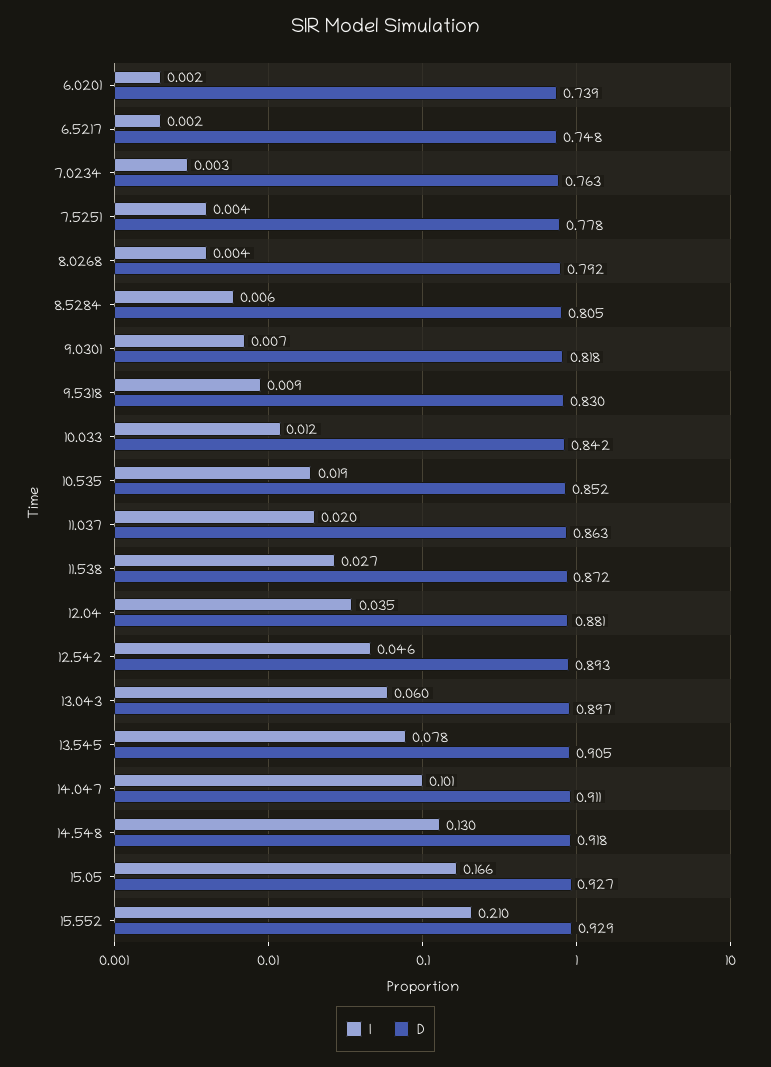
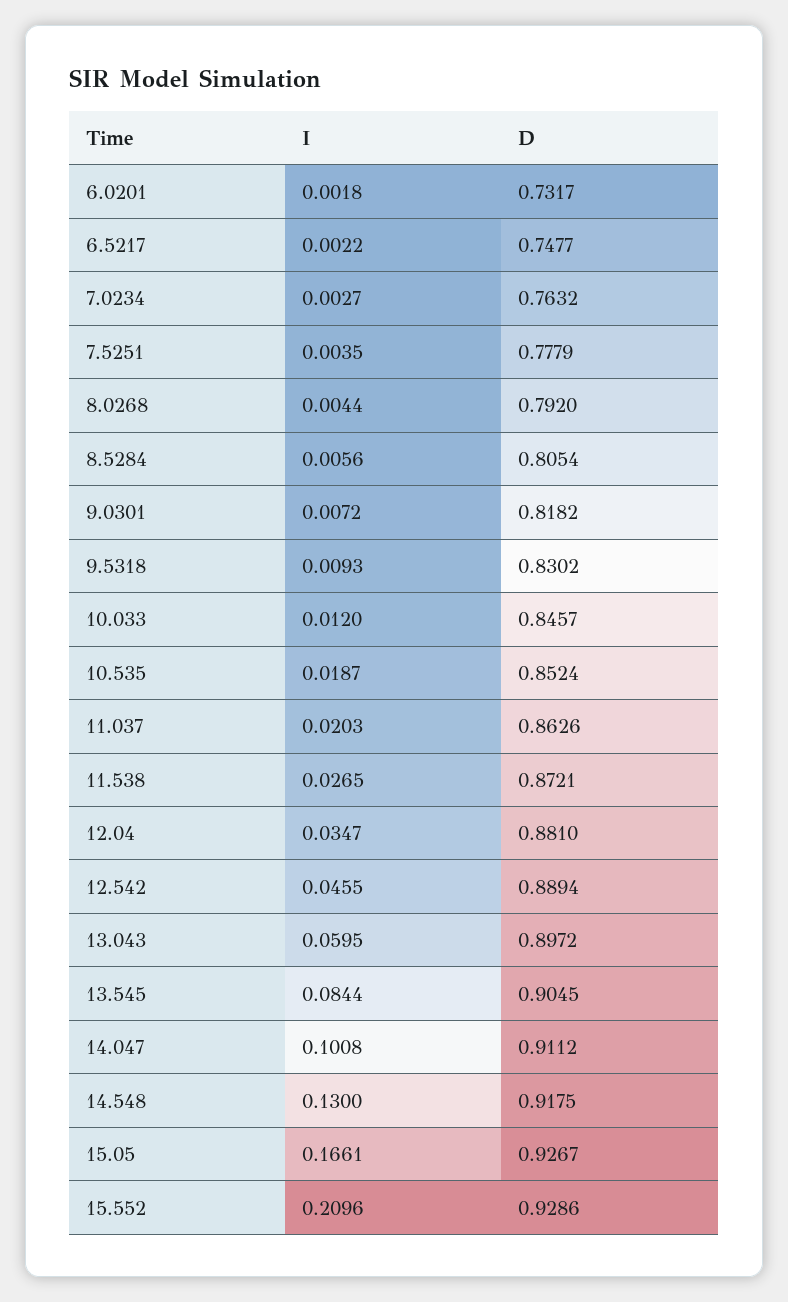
D, 6.0201: 0.739 -> 0.7317
D, 10.033: 0.842 -> 0.8457
D, 12.542: 0.893 -> 0.8894
I, 13.545: 0.078 -> 0.0844

